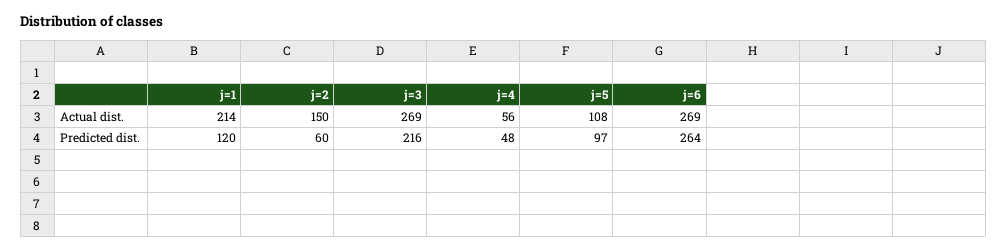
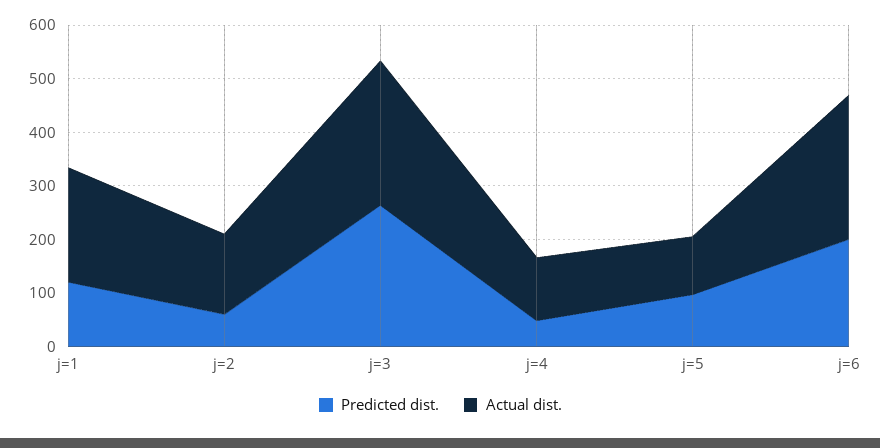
Actual dist., j=4: 56 -> 120
Predicted dist., j=3: 216 -> 260
Predicted dist., j=6: 264 -> 200

